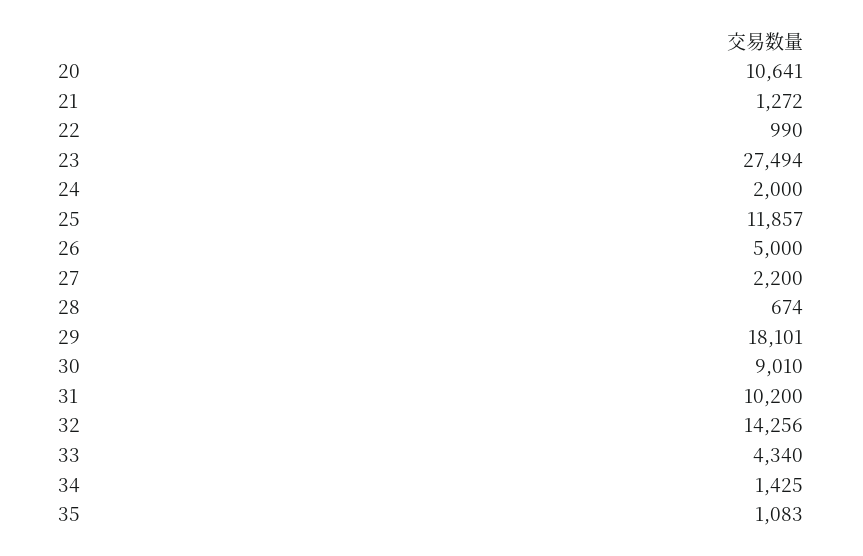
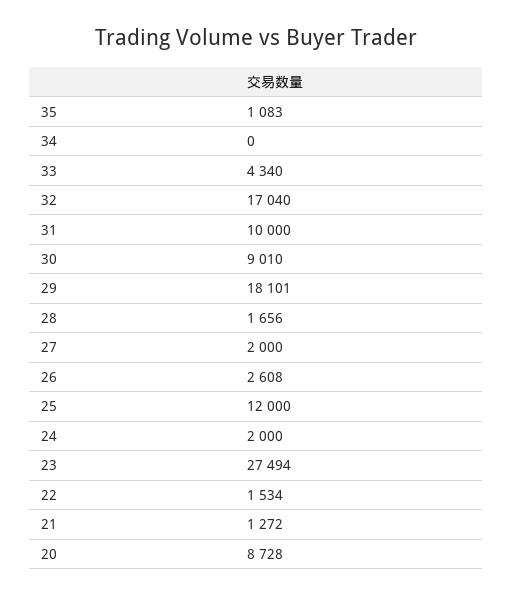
20: 10641 -> 8728
22: 990 -> 1534
25: 11857 -> 12000
26: 5000 -> 2608
27: 2200 -> 2000
28: 674 -> 1656
31: 10200 -> 10000
32: 14256 -> 17040
34: 1425 -> 0

